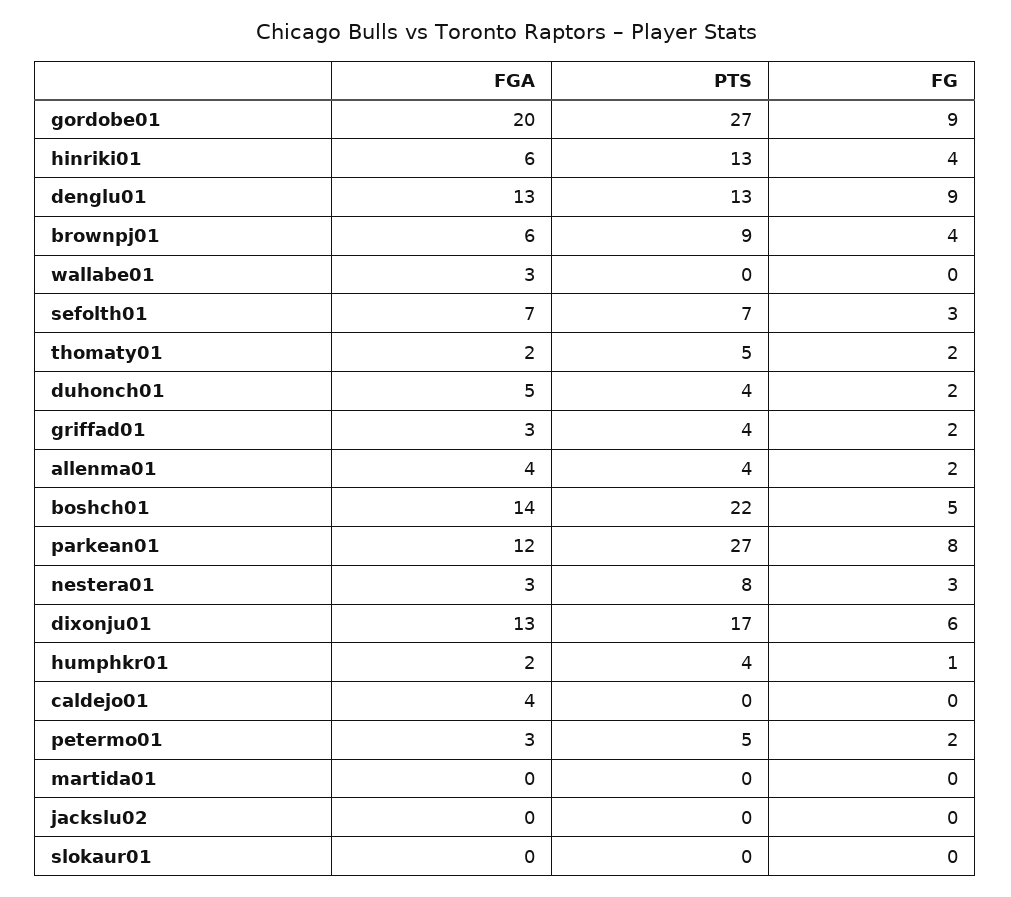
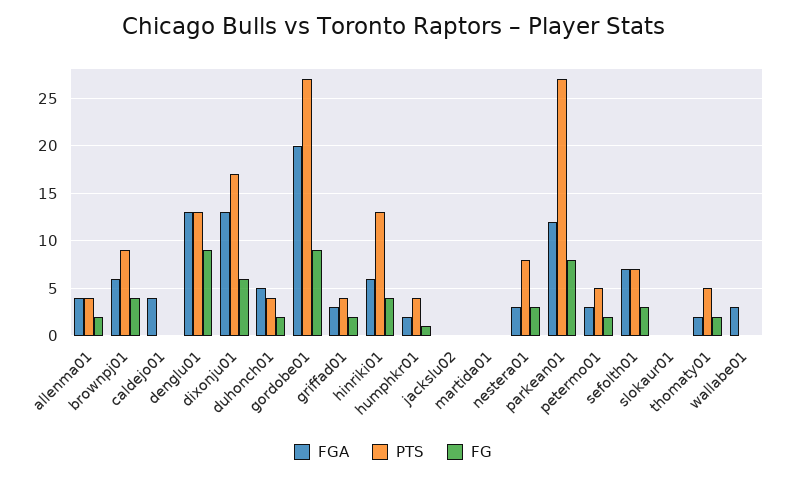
FGA, boshch01: 14 -> none
PTS, boshch01: 22 -> none
FG, boshch01: 5 -> none

